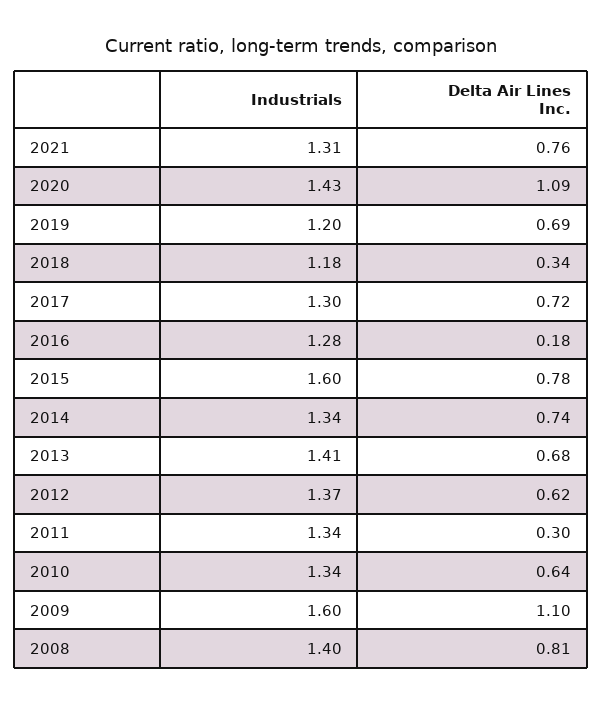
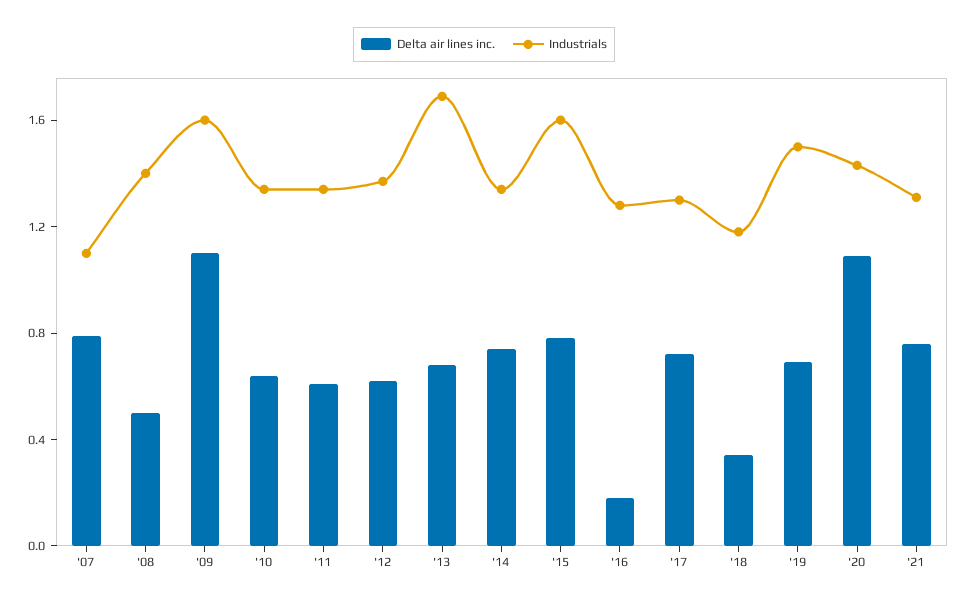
Industrials, 2019: 1.2 -> 1.5
Industrials, 2013: 1.41 -> 1.7
Delta Air Lines Inc., 2011: 0.3 -> 0.6
Delta Air Lines Inc., 2008: 0.81 -> 0.5
Delta Air Lines Inc., '07: none -> 0.8
Industrials, '07: none -> 1.1

